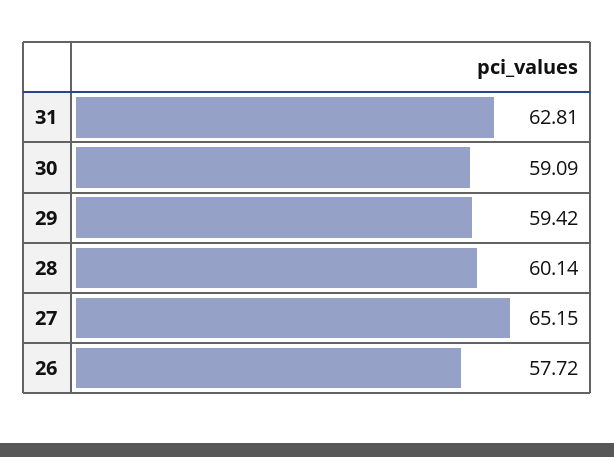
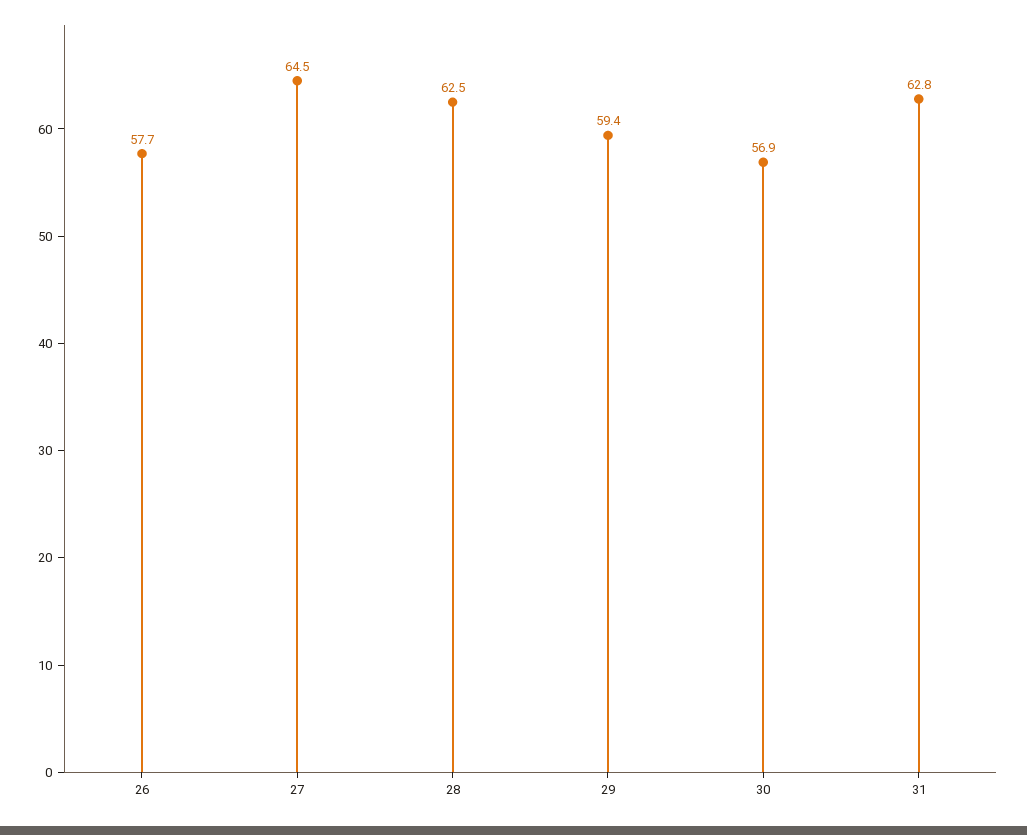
30: 59.09 -> 56.9
28: 60.14 -> 62.5
27: 65.15 -> 64.5

